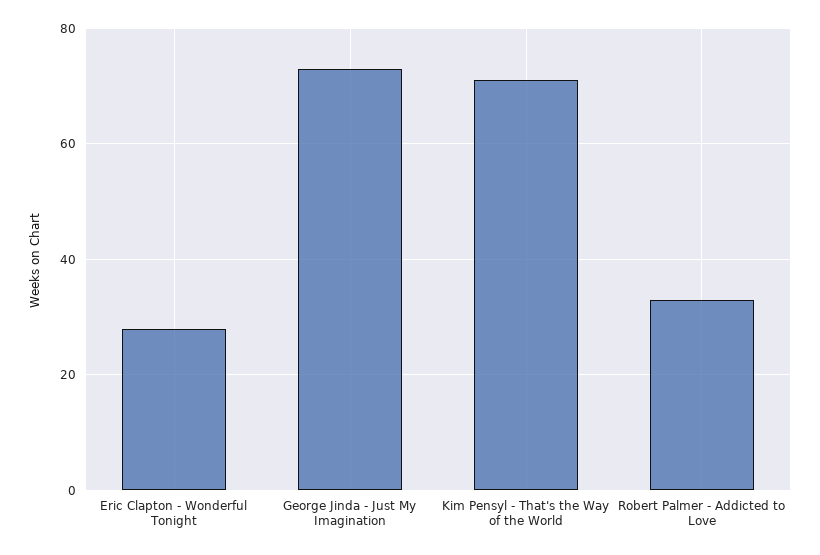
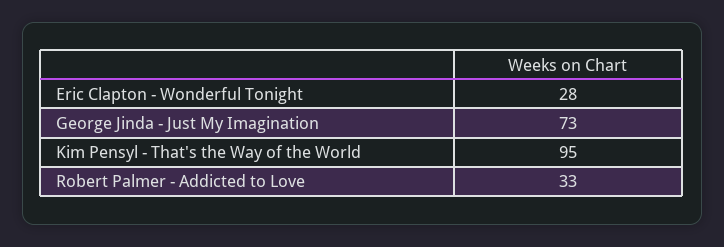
Kim Pensyl - That's the Way of the World: 70 -> 95

